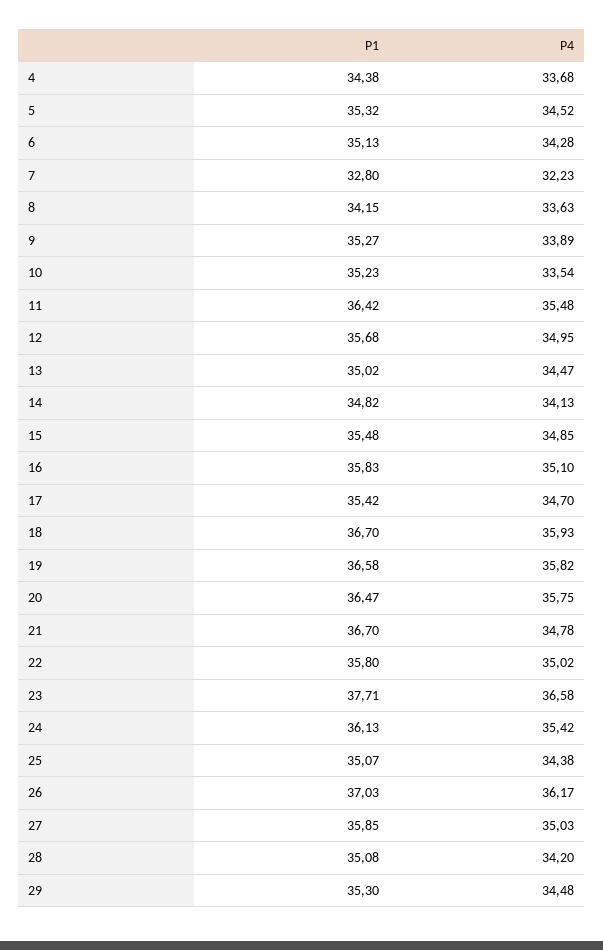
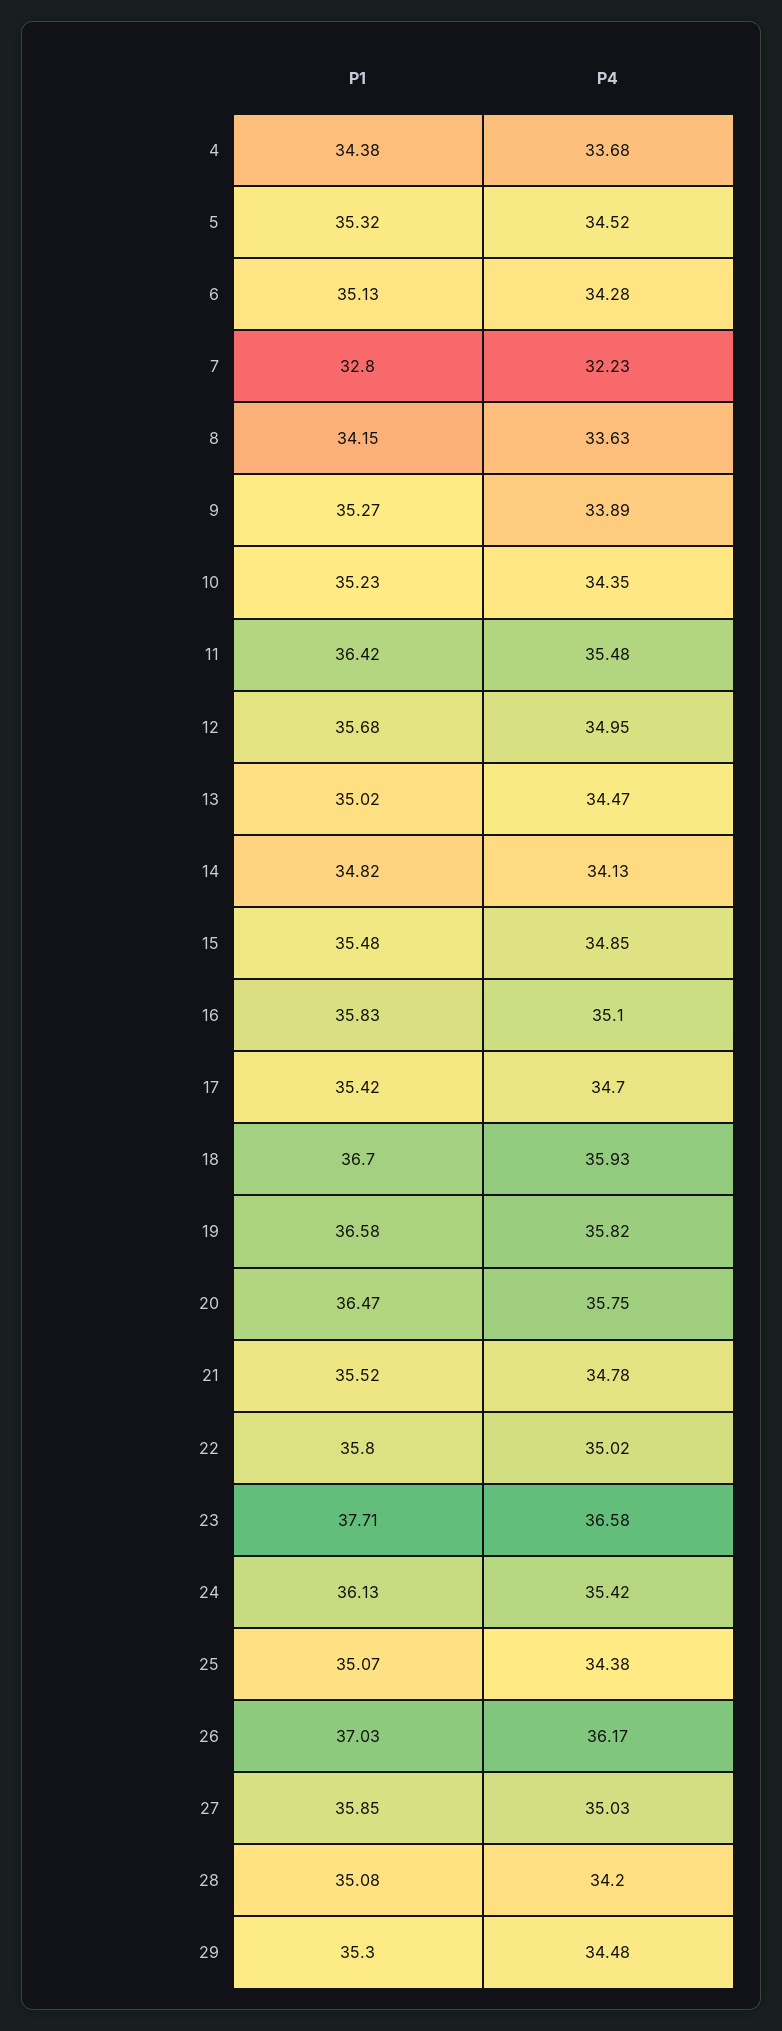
P4, 10: 33.54 -> 34.35
P1, 21: 36.7 -> 35.52

